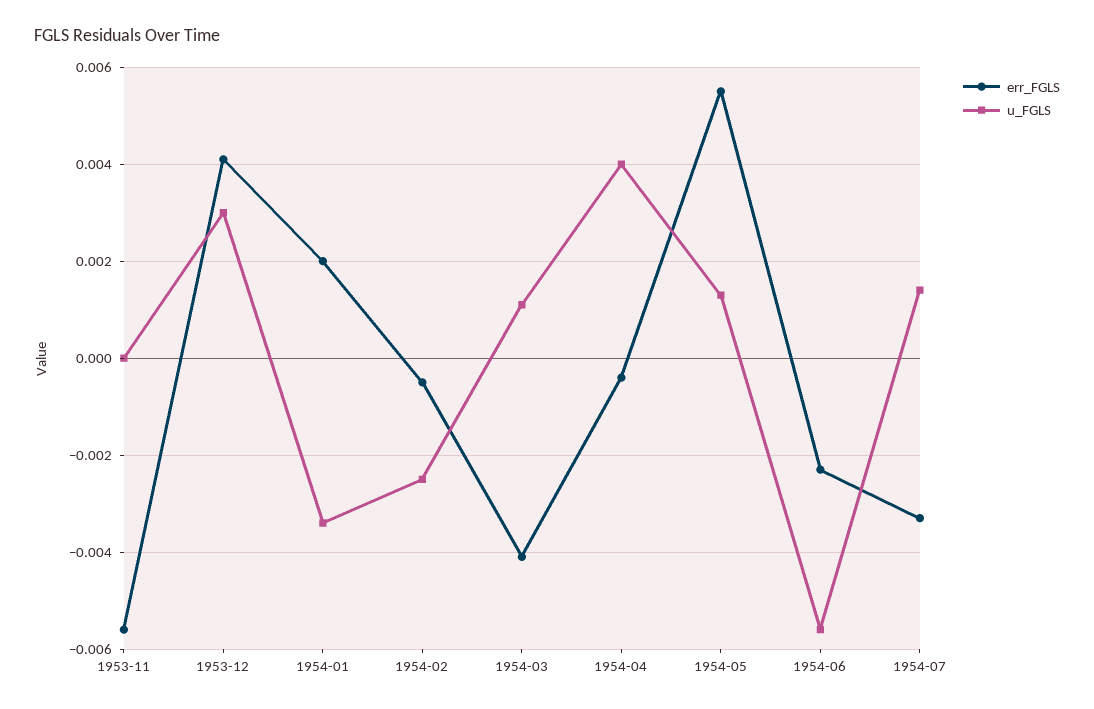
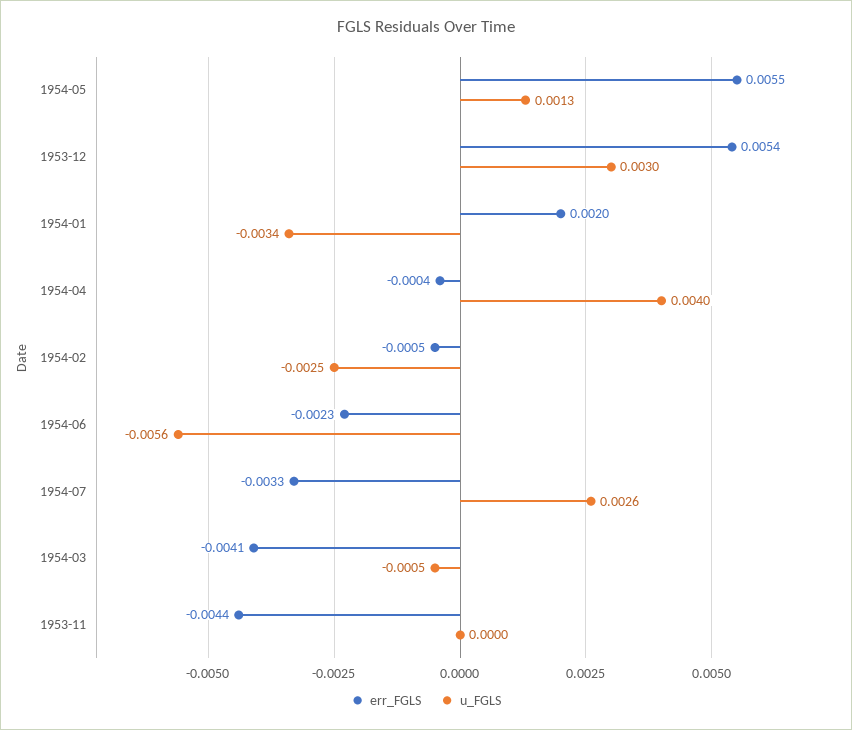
err_FGLS, 1953-11: -0.0055 -> -0.0044
err_FGLS, 1953-12: 0.004 -> 0.0054
u_FGLS, 1954-03: 0.001 -> -0.0005
u_FGLS, 1954-07: 0.0015 -> 0.0026

